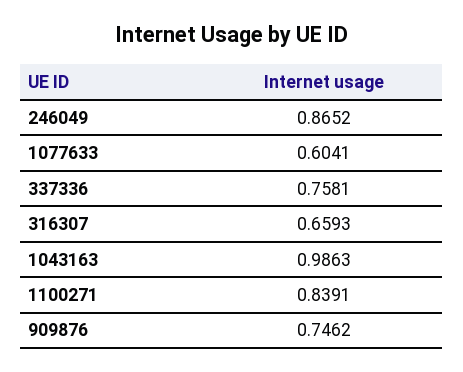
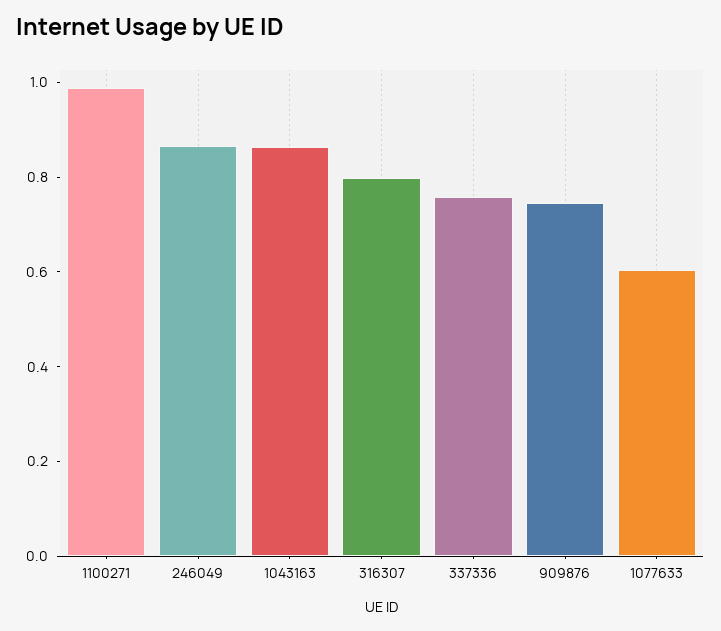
316307: 0.6593 -> 0.8
1043163: 0.9863 -> 0.85
1100271: 0.8391 -> 1

